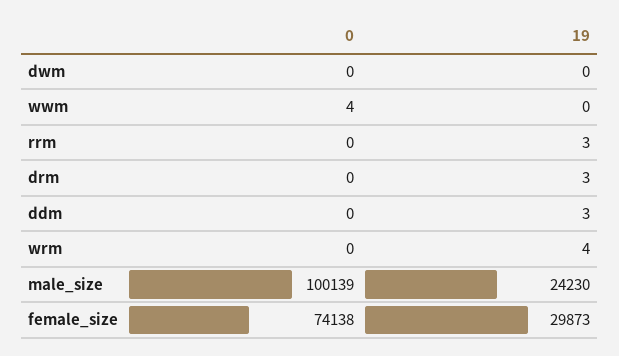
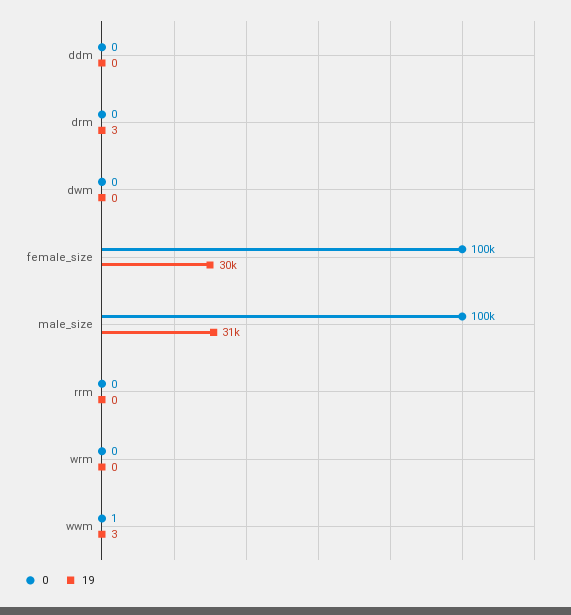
0, wwm: 4 -> 1
19, wwm: 0 -> 3
19, rrm: 3 -> 0
19, ddm: 3 -> 0
19, wrm: 4 -> 0
19, male_size: 24230 -> 31000
0, female_size: 74138 -> 100000

